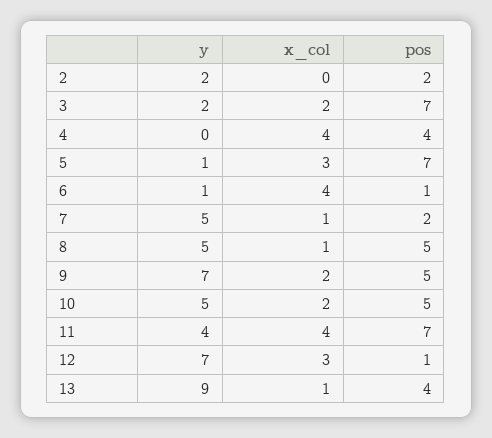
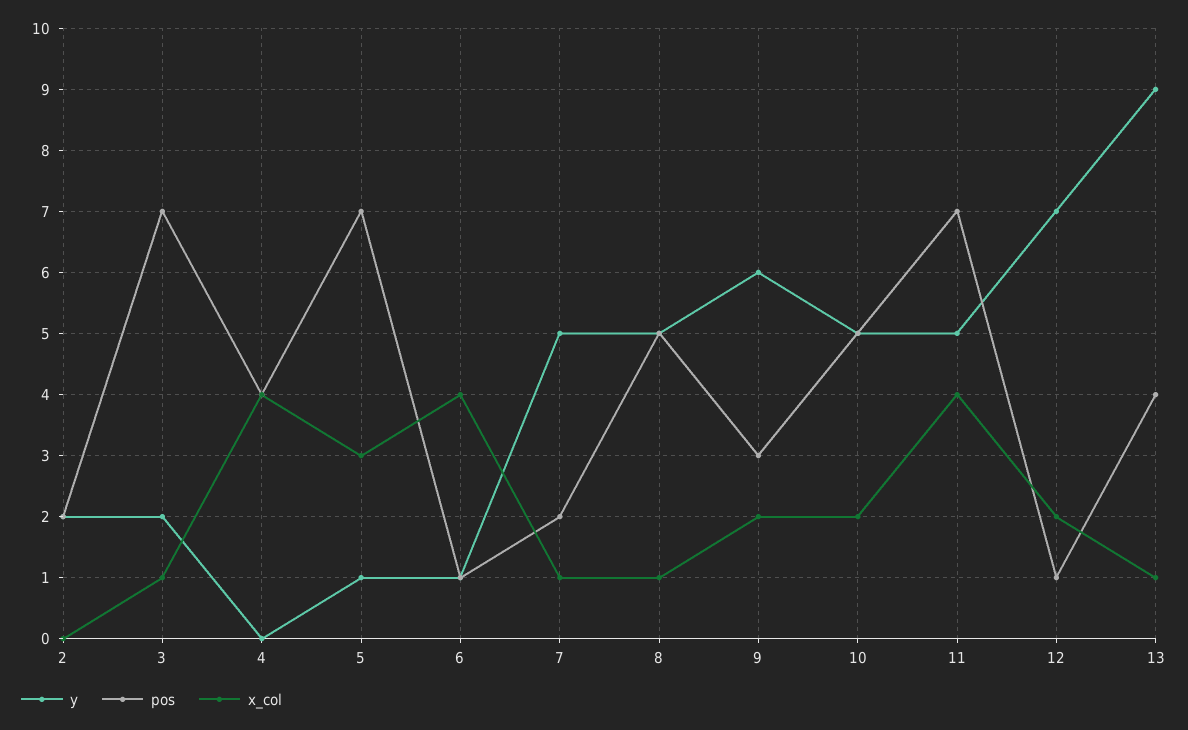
x_col, 3: 2 -> 1
y, 9: 7 -> 6
pos, 9: 5 -> 3
y, 11: 4 -> 5
x_col, 12: 3 -> 2

